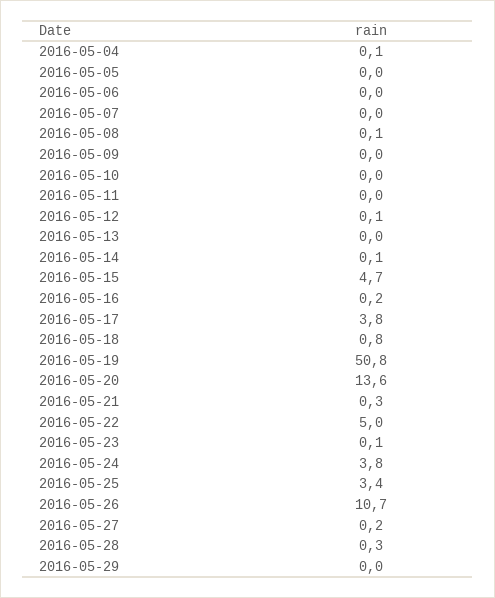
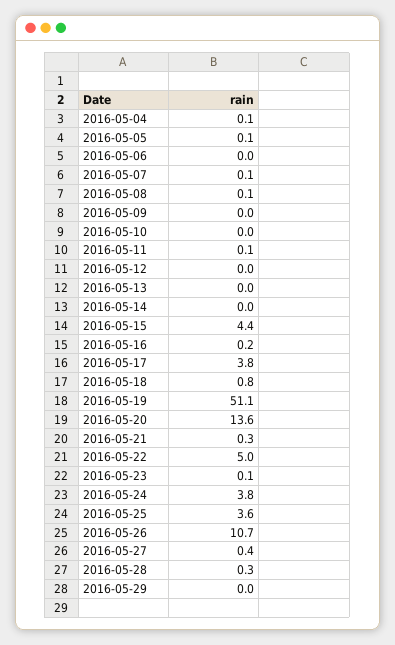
2016-05-05: 0 -> 0.1
2016-05-07: 0 -> 0.1
2016-05-11: 0 -> 0.1
2016-05-12: 0.1 -> 0
2016-05-14: 0.1 -> 0
2016-05-15: 4.7 -> 4.4
2016-05-19: 50.8 -> 51.1
2016-05-25: 3.4 -> 3.6
2016-05-27: 0.2 -> 0.4

